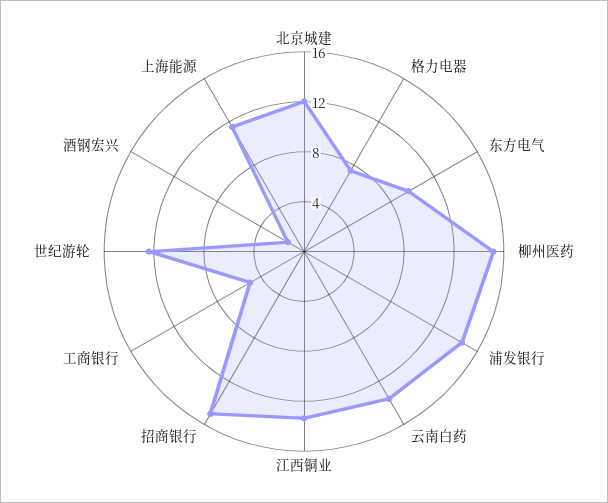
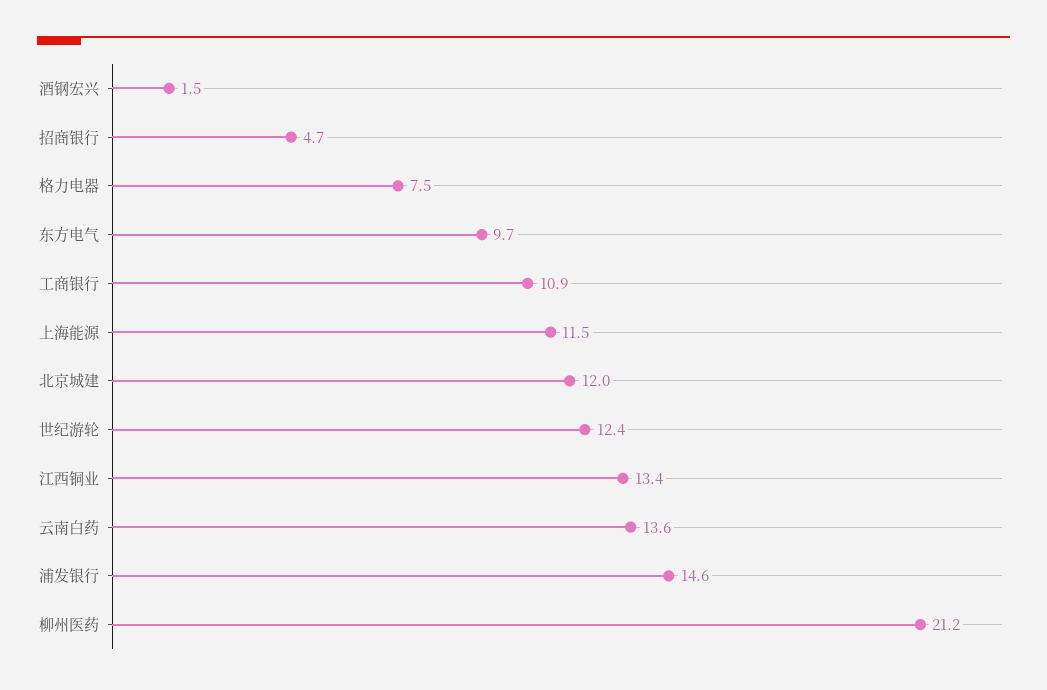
柳州医药: 15 -> 21.2
招商银行: 15 -> 4.7
工商银行: 5 -> 10.9

